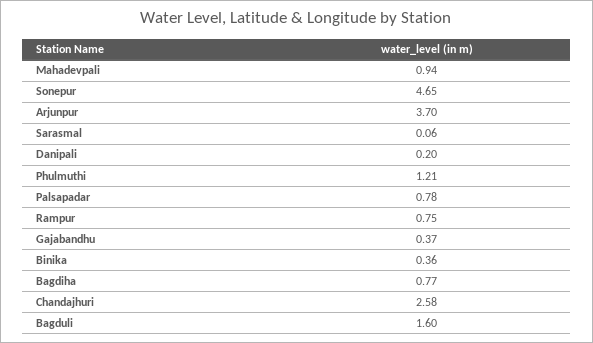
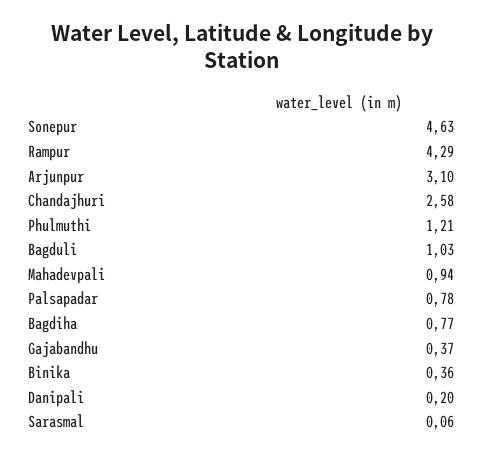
Sonepur: 4.65 -> 4.63
Arjunpur: 3.7 -> 3.1
Rampur: 0.75 -> 4.29
Bagduli: 1.6 -> 1.03

